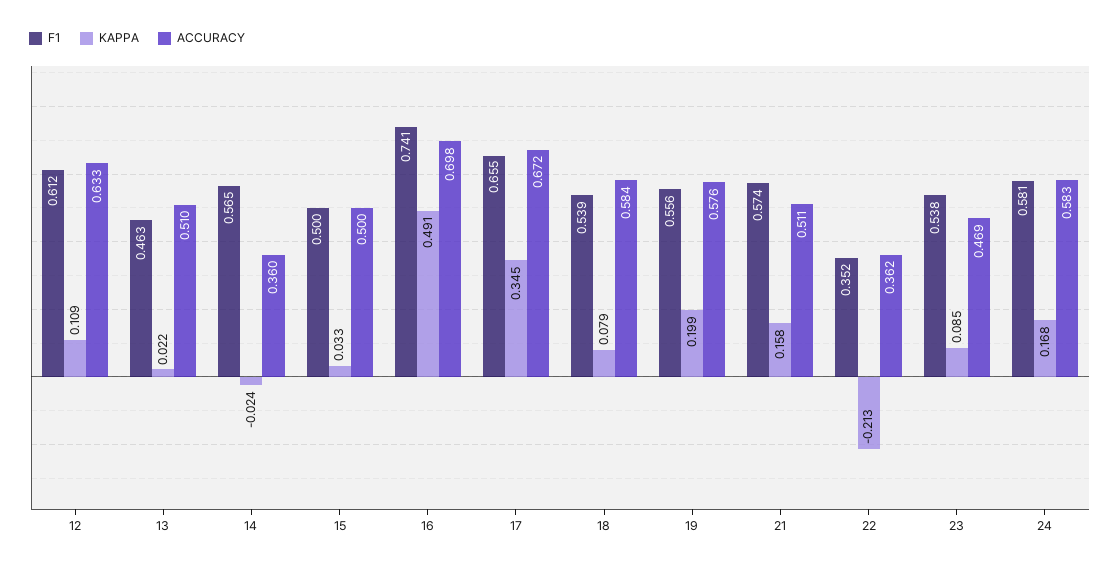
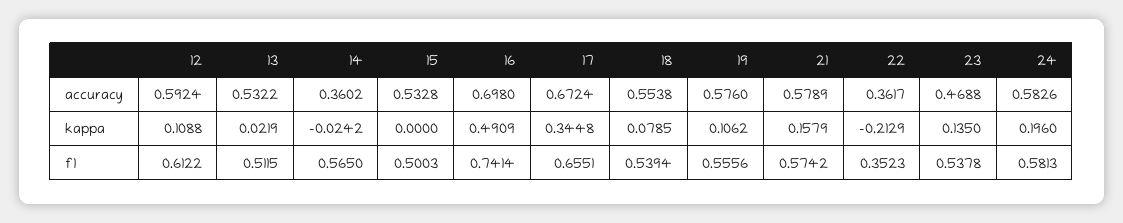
ACCURACY, 12: 0.633 -> 0.5924
F1, 13: 0.463 -> 0.5115
ACCURACY, 13: 0.51 -> 0.5322
KAPPA, 15: 0.033 -> 0
ACCURACY, 15: 0.5 -> 0.5328
ACCURACY, 18: 0.584 -> 0.5538
KAPPA, 19: 0.199 -> 0.1062
ACCURACY, 21: 0.511 -> 0.5789
KAPPA, 23: 0.085 -> 0.135
KAPPA, 24: 0.168 -> 0.196

